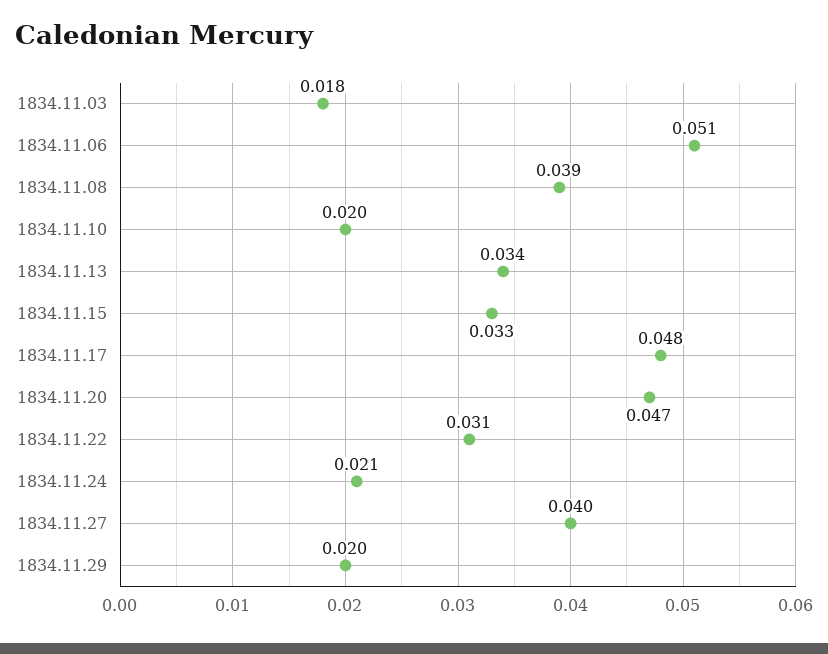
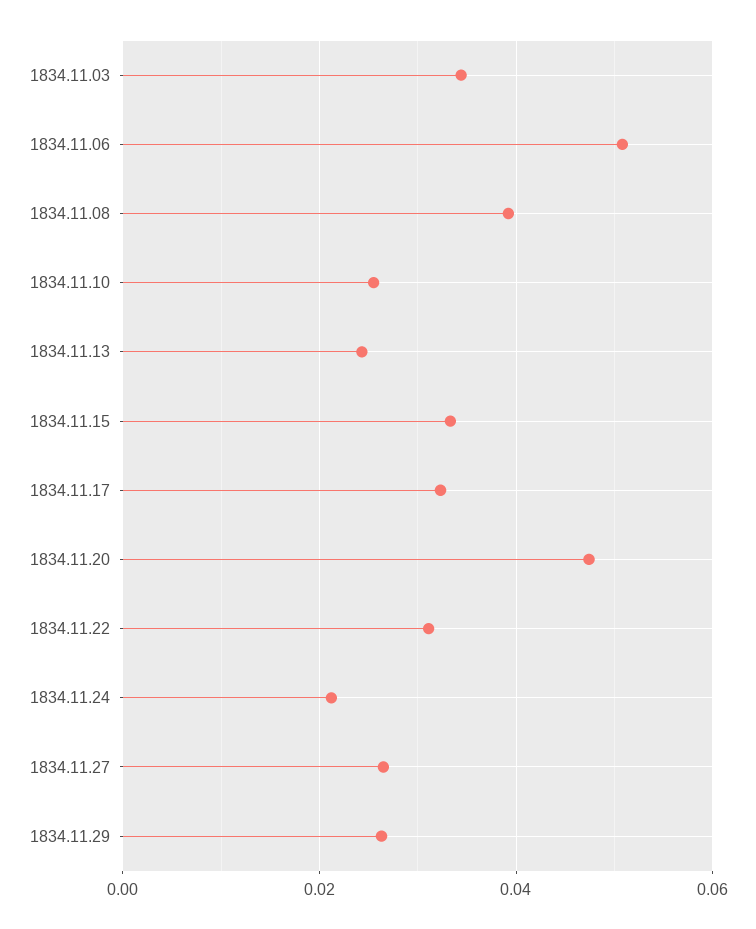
1834.11.03: 0.018 -> 0.034
1834.11.10: 0.02 -> 0.026
1834.11.13: 0.034 -> 0.024
1834.11.17: 0.048 -> 0.032
1834.11.27: 0.04 -> 0.026
1834.11.29: 0.02 -> 0.026

